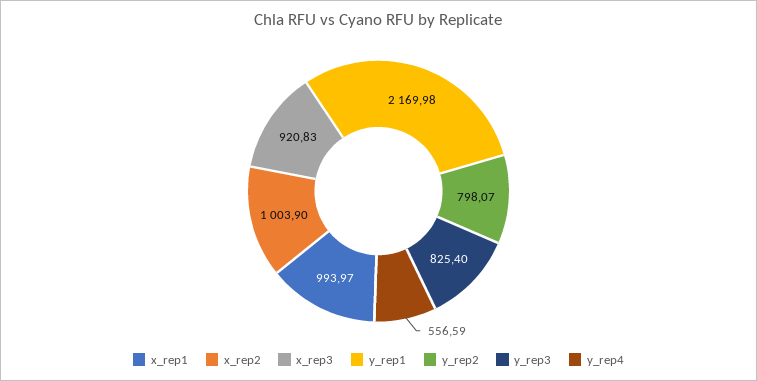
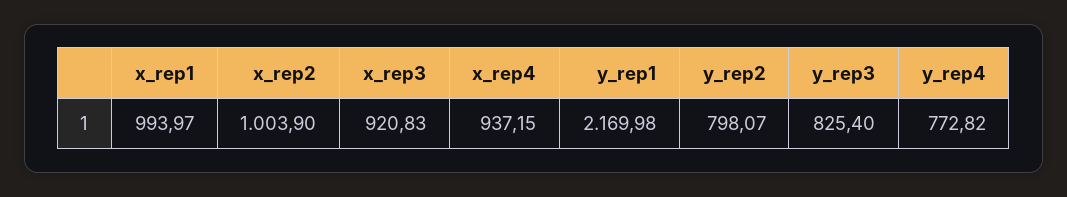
y_rep4: 556.59 -> 772.82
x_rep4: none -> 937.15

